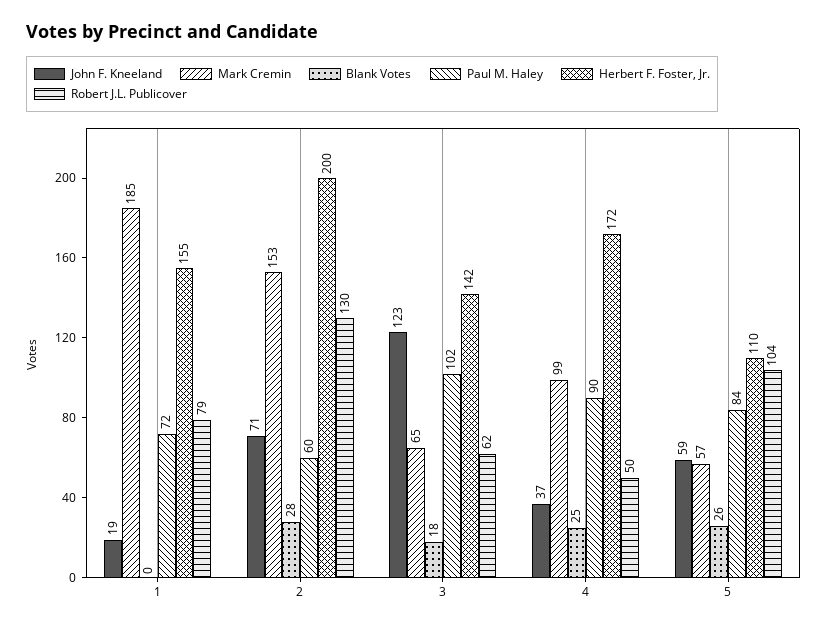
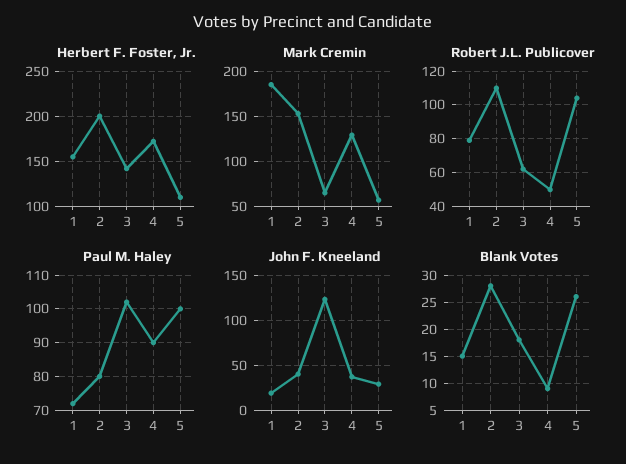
Blank Votes, 1: 0 -> 15
John F. Kneeland, 2: 71 -> 40
Paul M. Haley, 2: 60 -> 80
Robert J.L. Publicover, 2: 130 -> 110
Mark Cremin, 4: 99 -> 130
Blank Votes, 4: 25 -> 10
John F. Kneeland, 5: 59 -> 30
Paul M. Haley, 5: 84 -> 100

